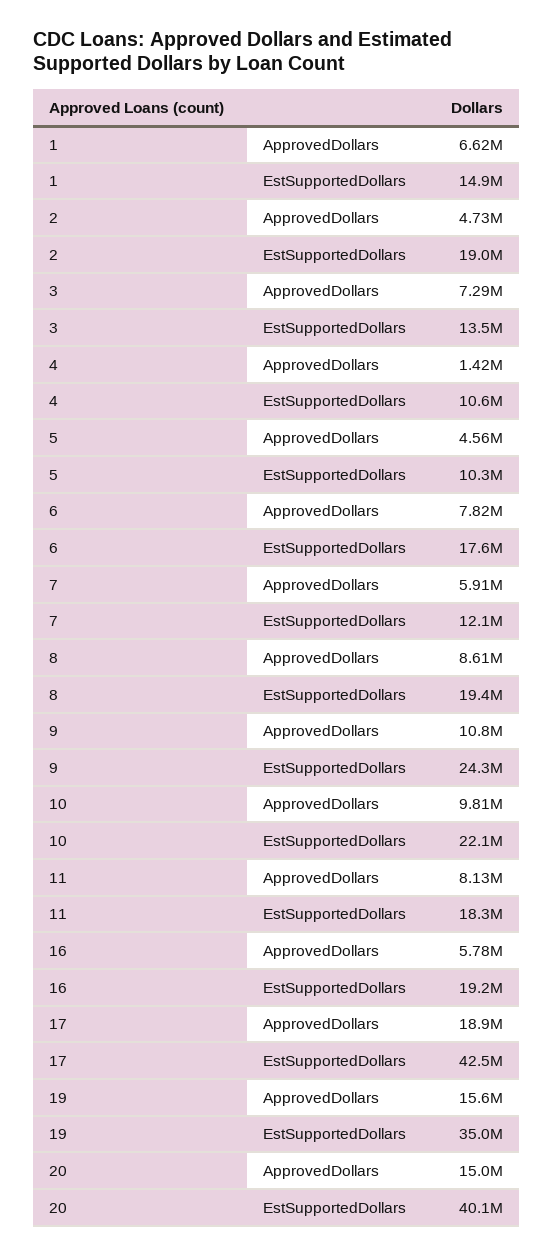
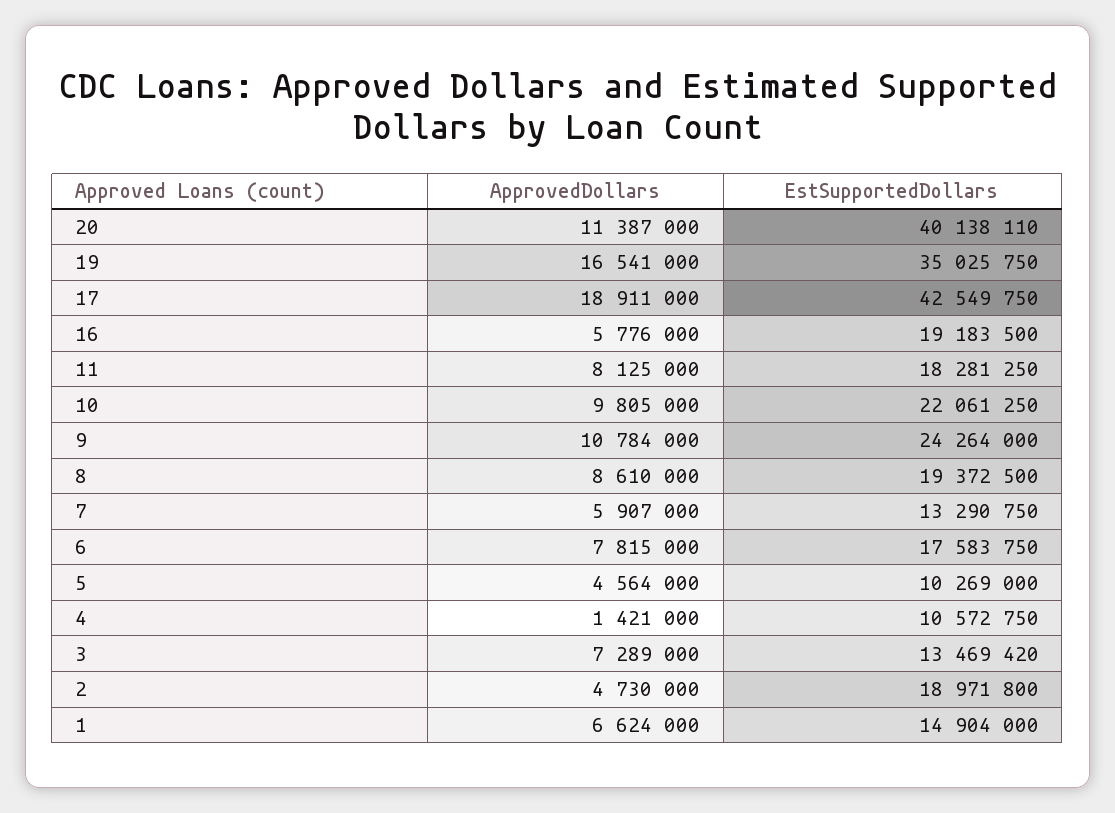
7, EstSupportedDollars: 12100000 -> 13290750
19, ApprovedDollars: 15600000 -> 16541000
20, ApprovedDollars: 15000000 -> 11387000

